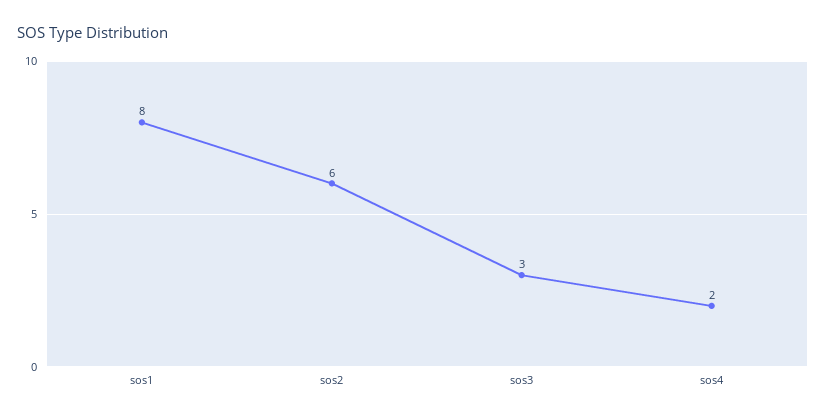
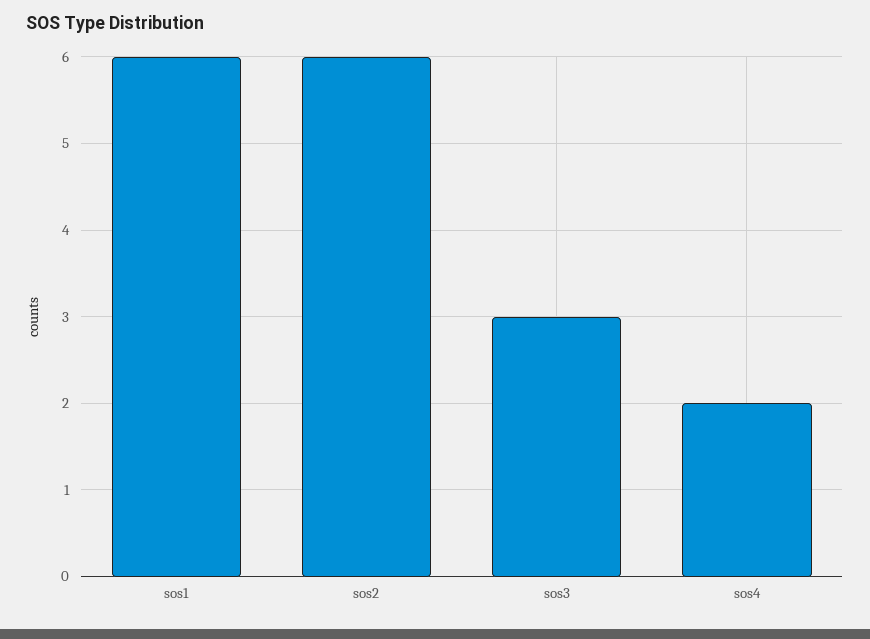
sos1: 8 -> 6

